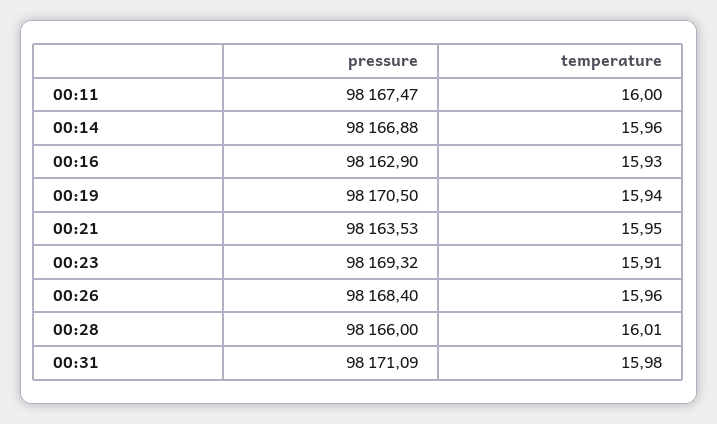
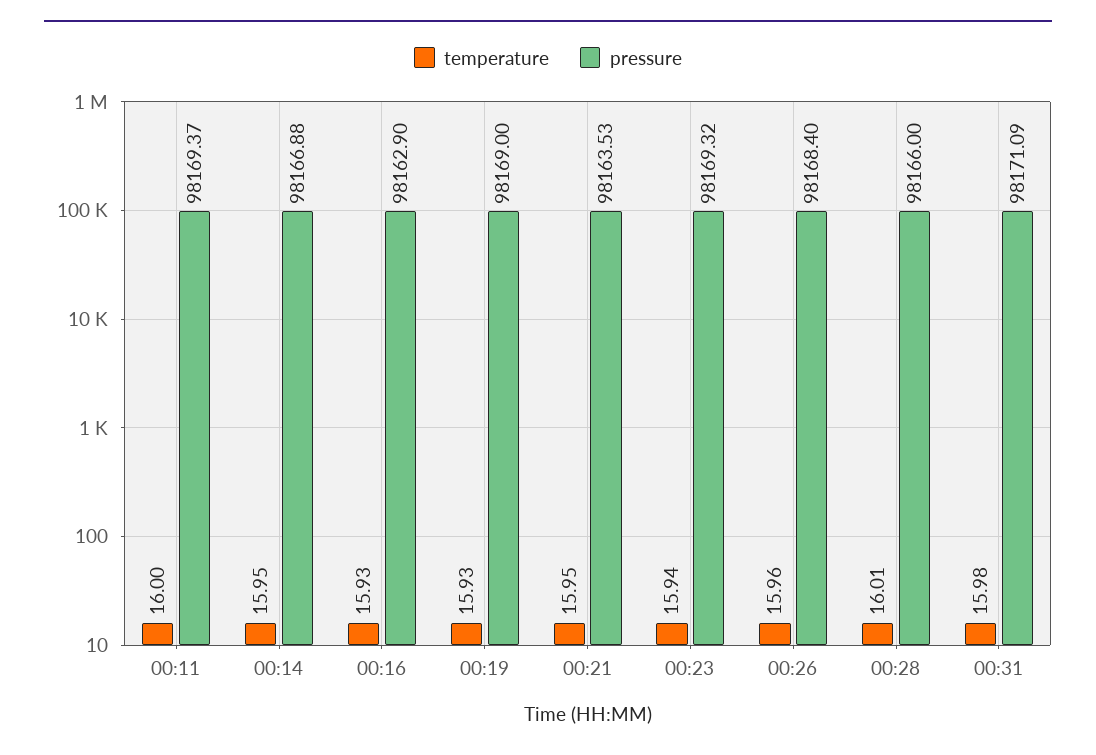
pressure, 00:11: 98167.47 -> 98169.37
temperature, 00:14: 15.96 -> 15.95
pressure, 00:19: 98170.5 -> 98169
temperature, 00:19: 15.94 -> 15.93
temperature, 00:23: 15.91 -> 15.94

